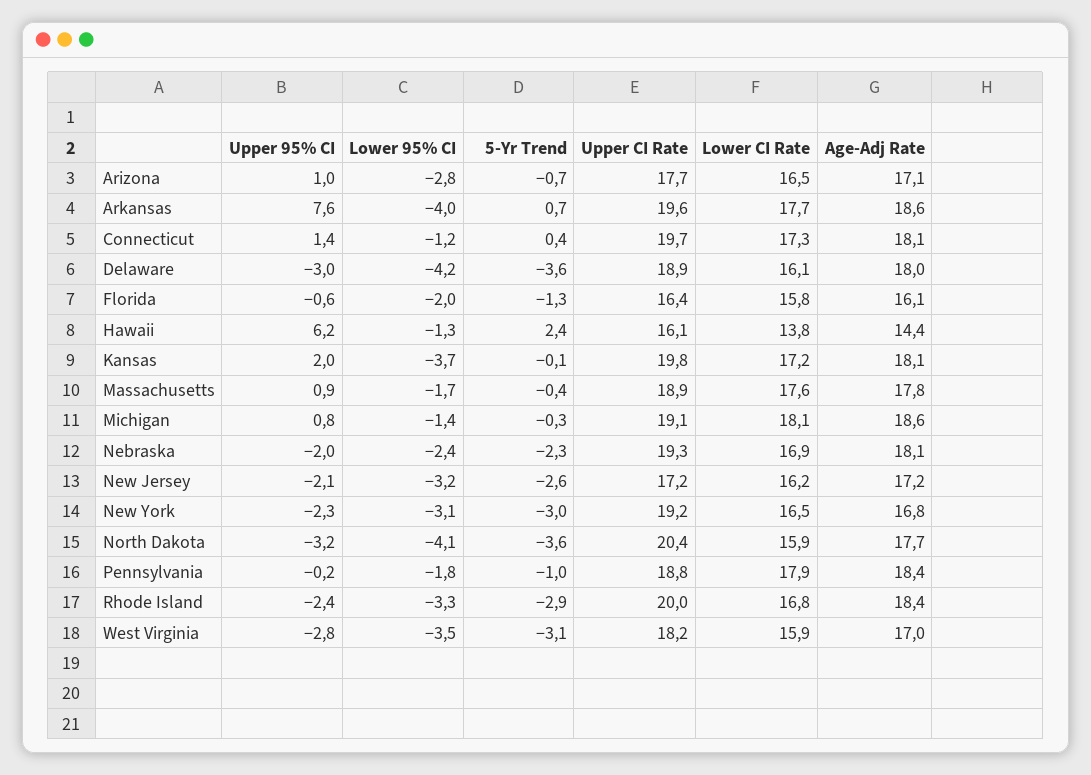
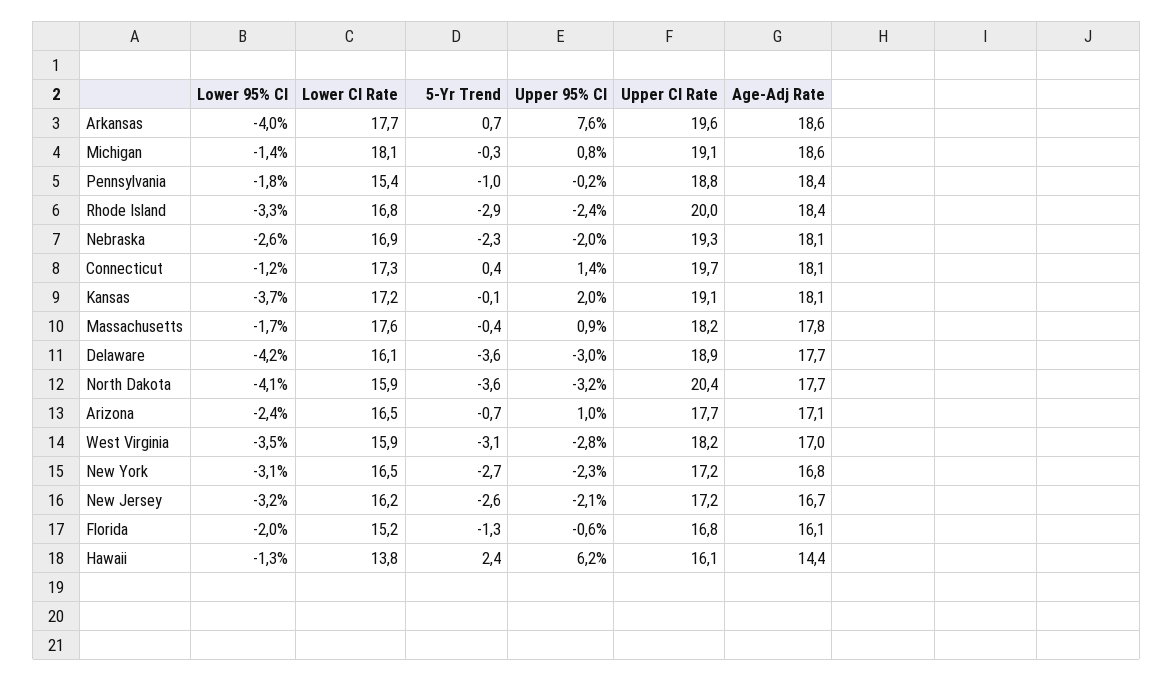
Lower 95% CI, Arizona: -2.8 -> -2.4
Age-Adj Rate, Delaware: 18 -> 17.7
Upper CI Rate, Florida: 16.4 -> 16.8
Lower CI Rate, Florida: 15.8 -> 15.2
Upper CI Rate, Kansas: 19.8 -> 19.1
Upper CI Rate, Massachusetts: 18.9 -> 18.2
Lower 95% CI, Nebraska: -2.4 -> -2.6
Age-Adj Rate, New Jersey: 17.2 -> 16.7
5-Yr Trend, New York: -3 -> -2.7
Upper CI Rate, New York: 19.2 -> 17.2
Lower CI Rate, Pennsylvania: 17.9 -> 15.4

